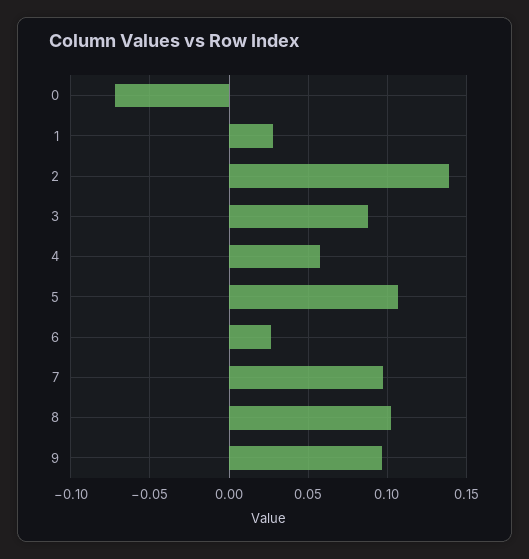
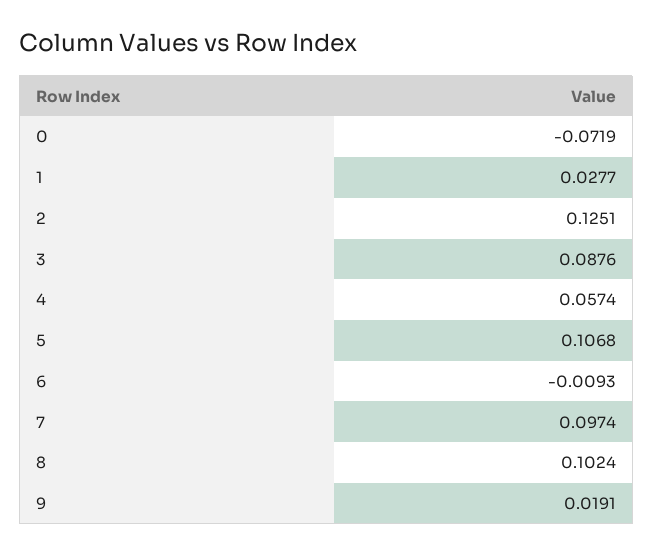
2: 0.14 -> 0.1251
6: 0.025 -> -0.0093
9: 0.095 -> 0.0191

